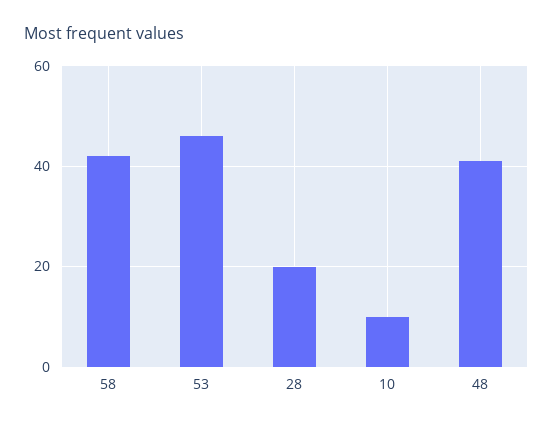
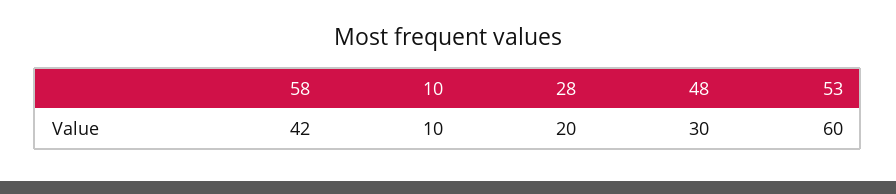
53: 45 -> 60
48: 40 -> 30

